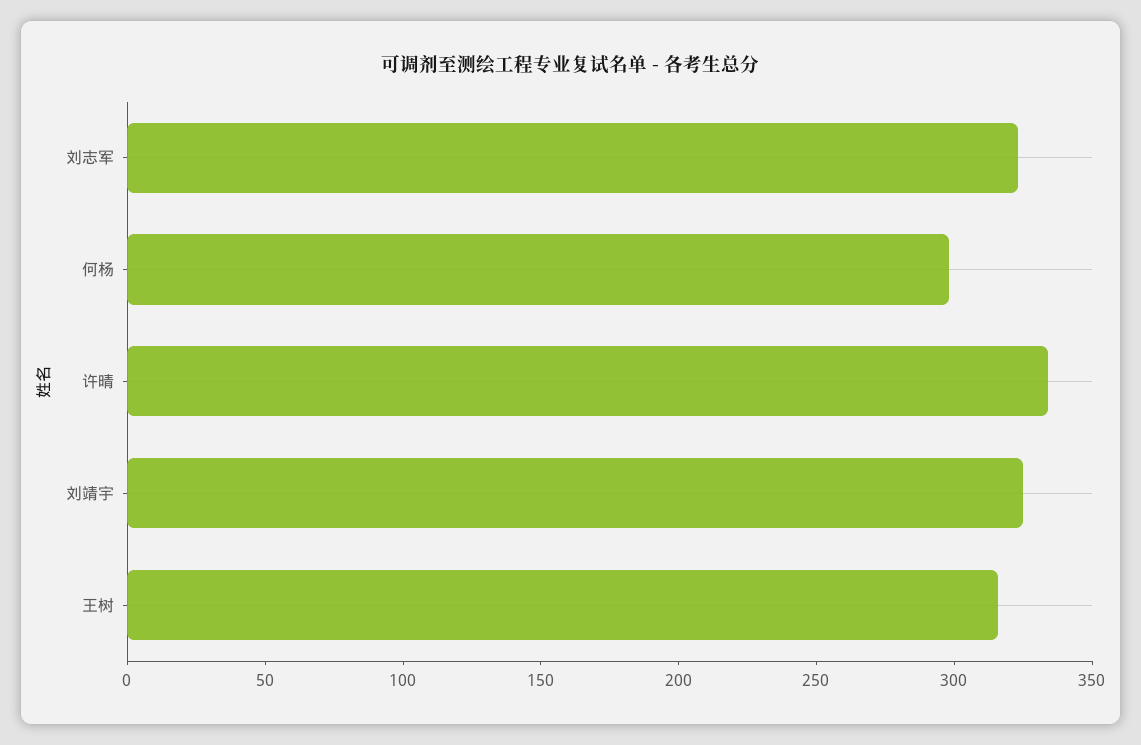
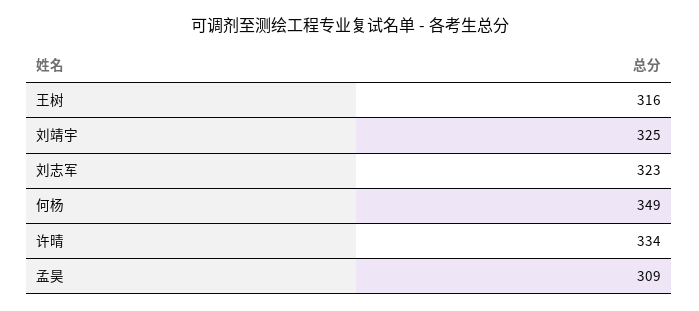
何杨: 300 -> 349
孟昊: none -> 309

